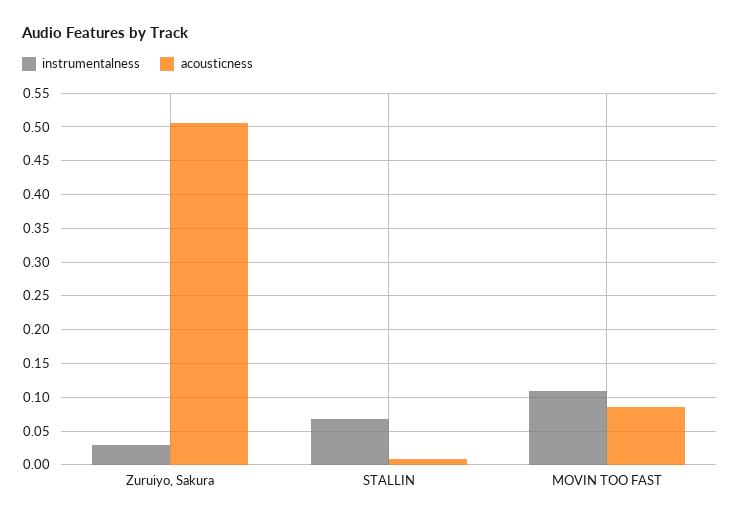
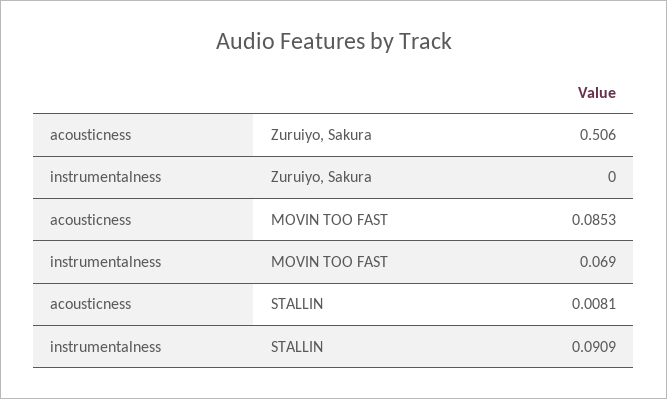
instrumentalness, Zuruiyo, Sakura: 0.03 -> 0
instrumentalness, STALLIN: 0.07 -> 0.0909
instrumentalness, MOVIN TOO FAST: 0.11 -> 0.069

